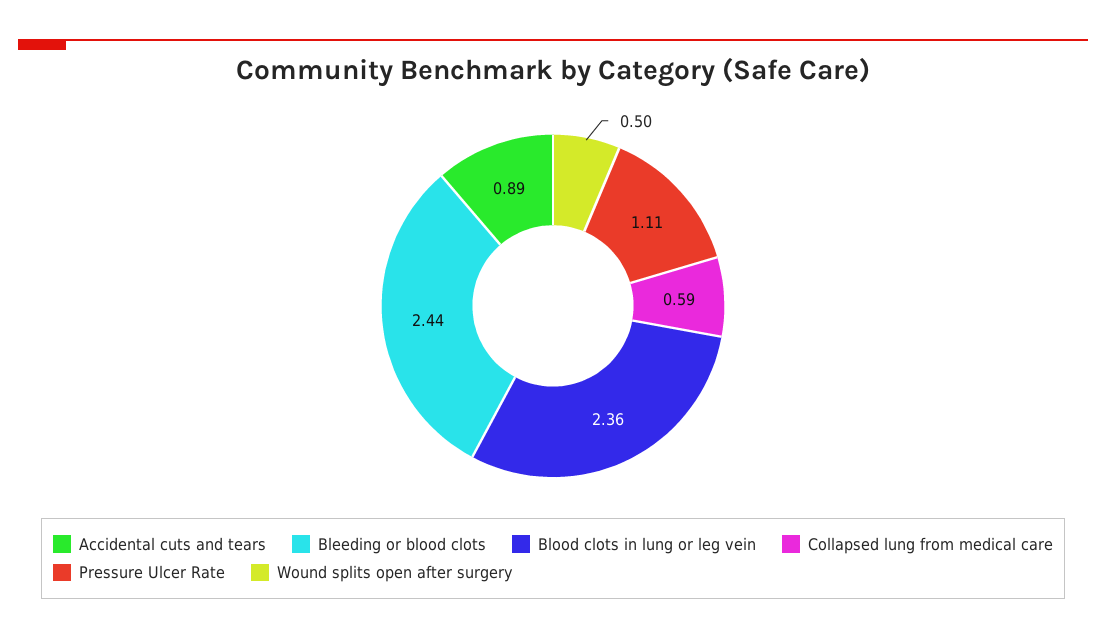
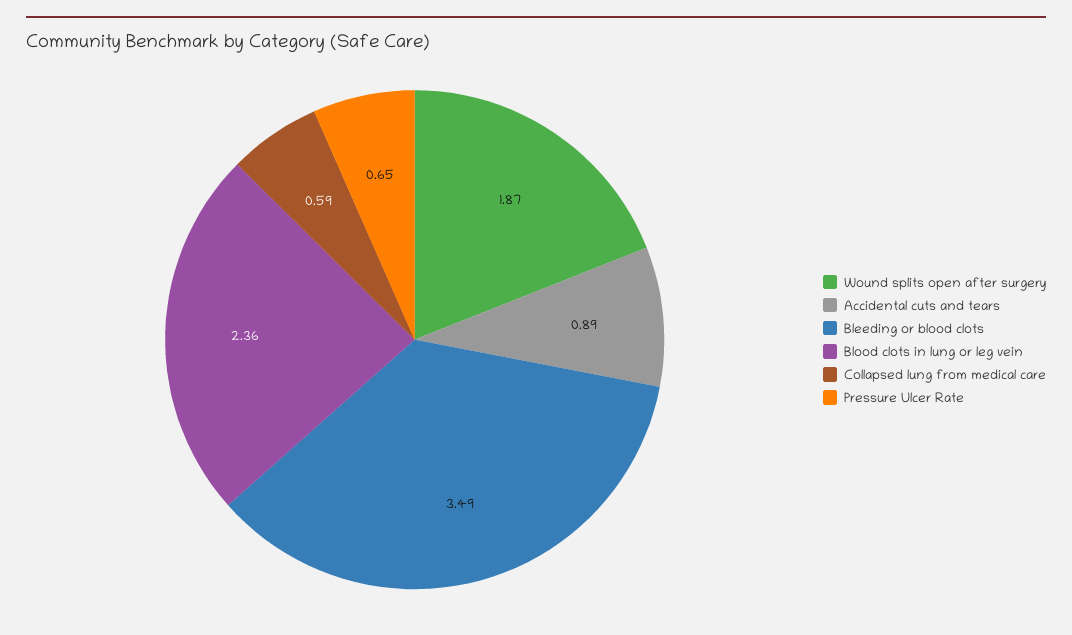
Bleeding or blood clots: 2.44 -> 3.49
Pressure Ulcer Rate: 1.11 -> 0.65
Wound splits open after surgery: 0.5 -> 1.87

